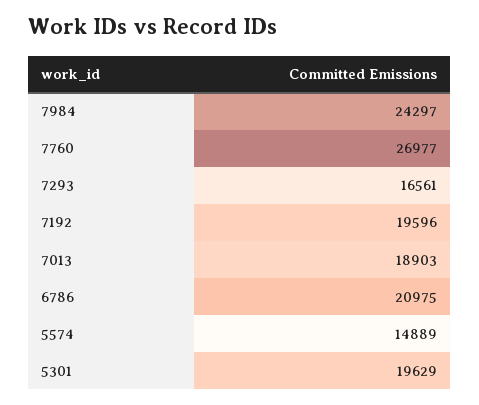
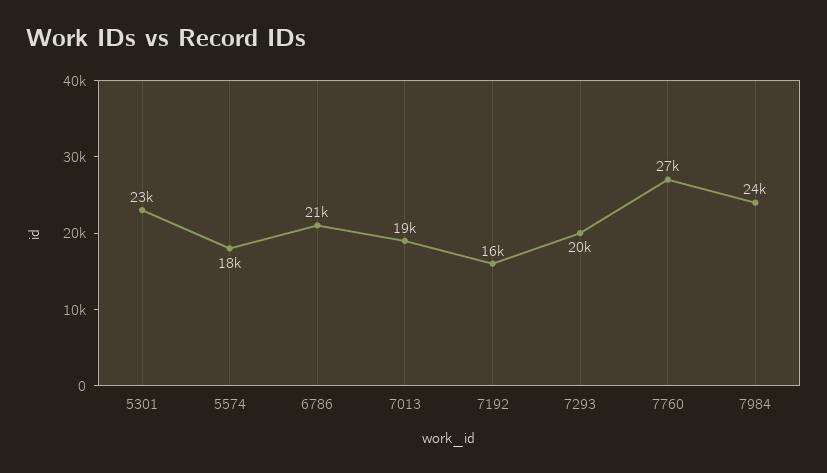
7293: 16561 -> 20000
7192: 19596 -> 16000
5574: 14889 -> 18000
5301: 19629 -> 23000

